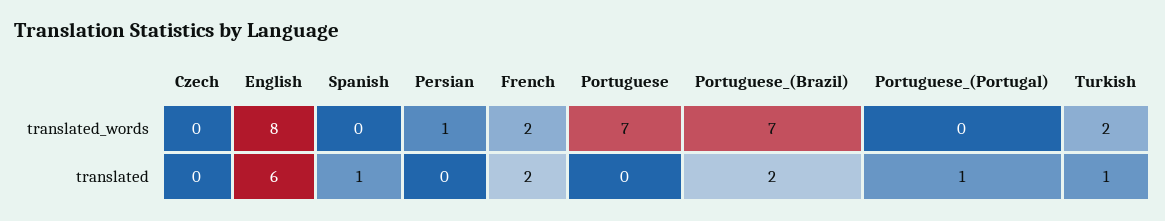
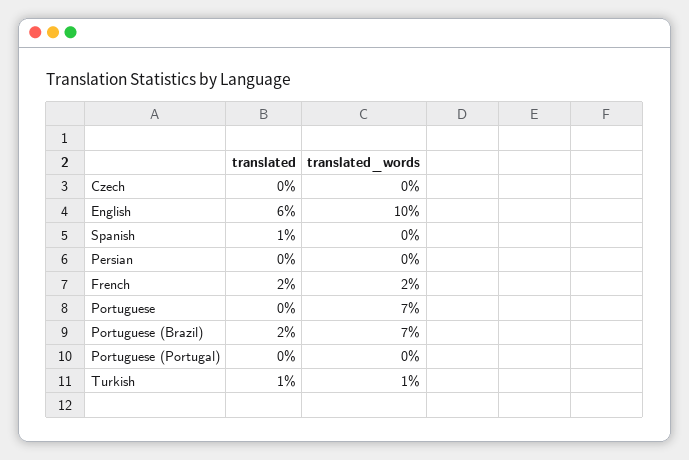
English, translated_words: 8 -> 10
Persian, translated_words: 1 -> 0
Turkish, translated_words: 2 -> 1
Portuguese_(Portugal), translated: 1 -> 0

